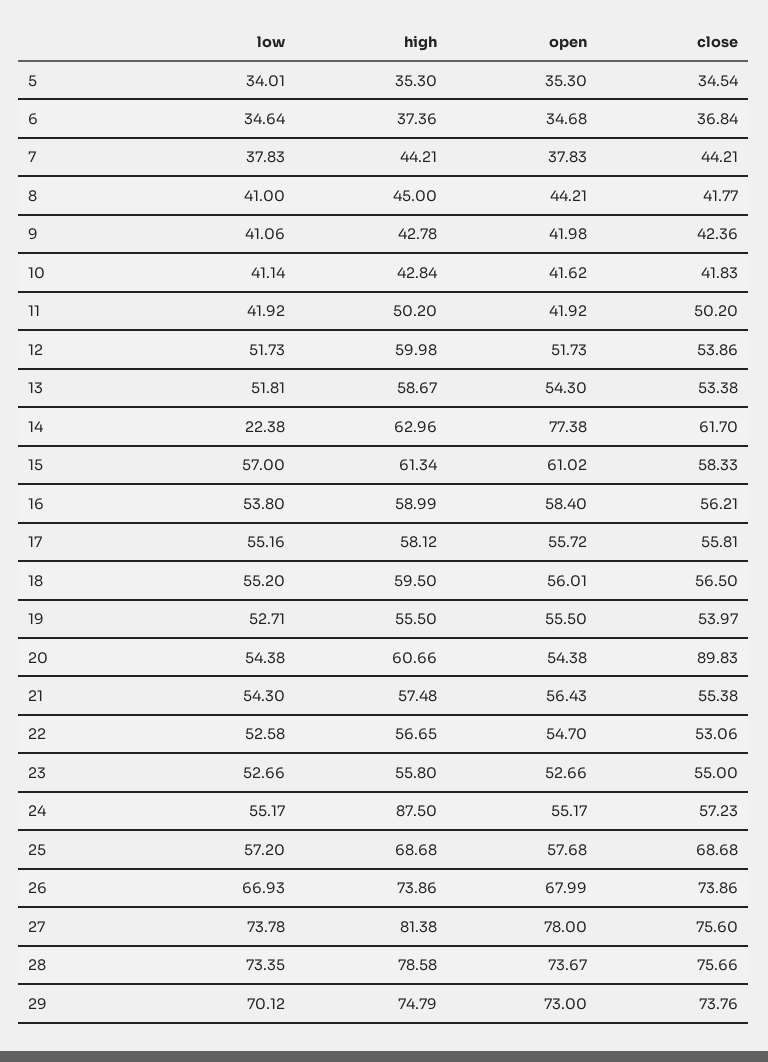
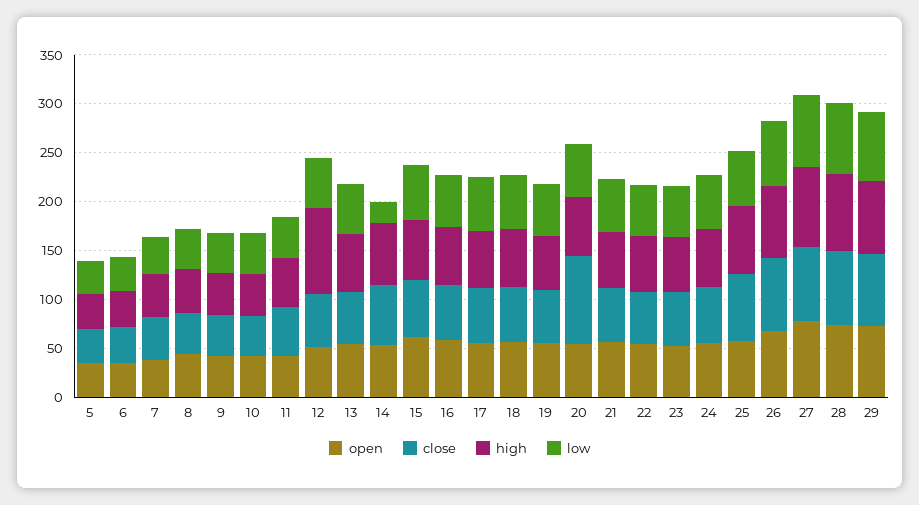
high, 12: 59.98 -> 90
open, 14: 77.38 -> 50
high, 24: 87.5 -> 60

